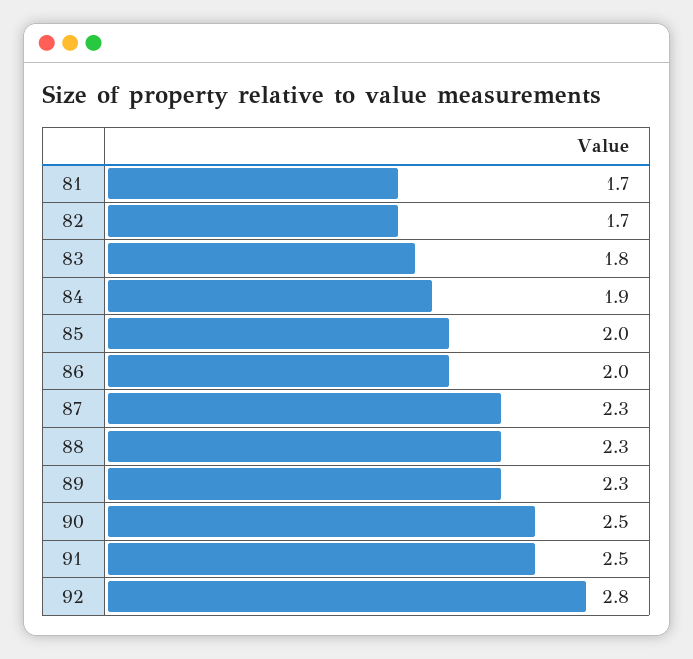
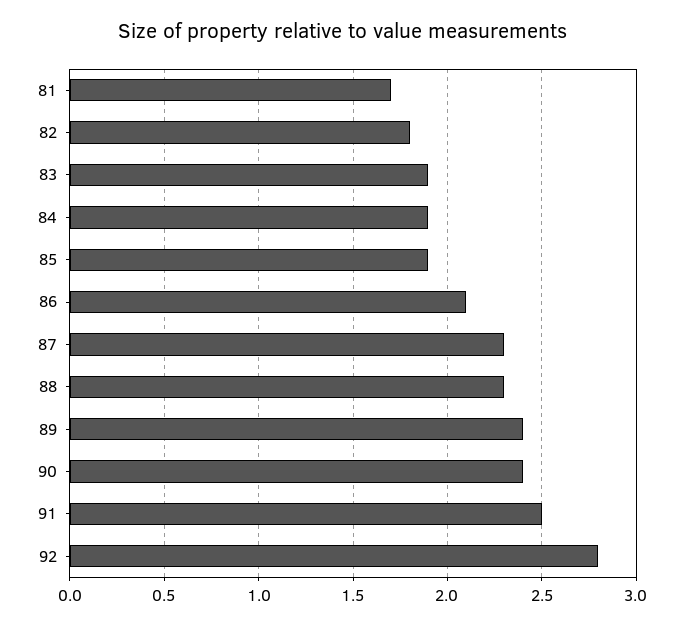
82: 1.7 -> 1.8
83: 1.8 -> 1.9
85: 2 -> 1.9
86: 2 -> 2.1
89: 2.3 -> 2.4
90: 2.5 -> 2.4

